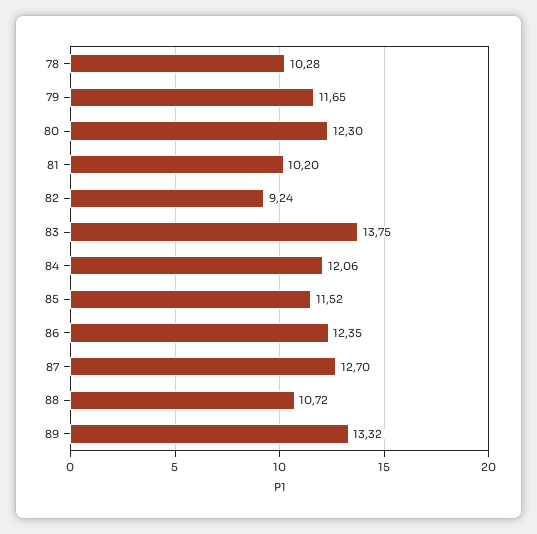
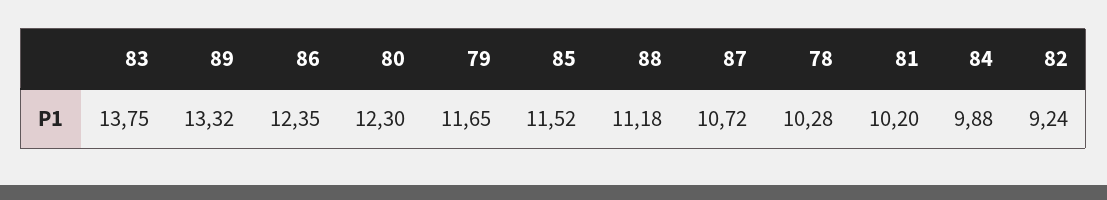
84: 12.06 -> 9.88
87: 12.7 -> 10.72
88: 10.72 -> 11.18

